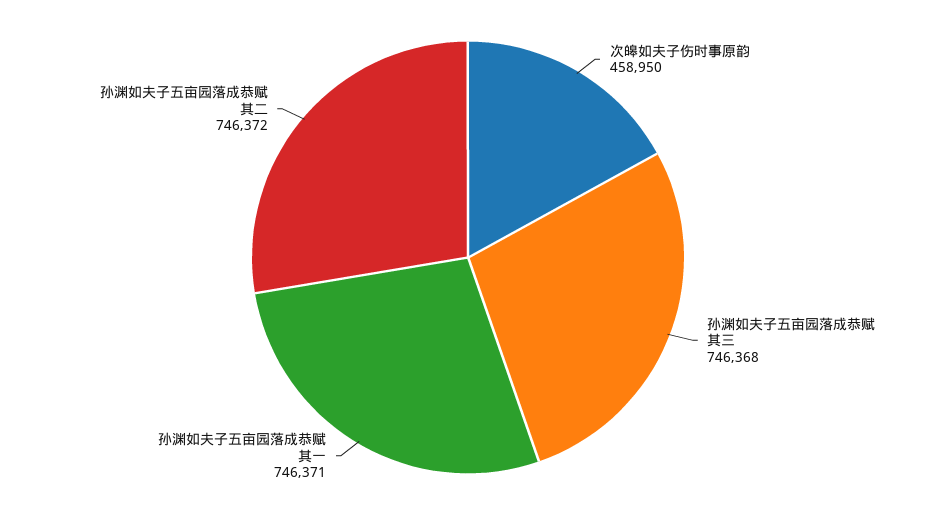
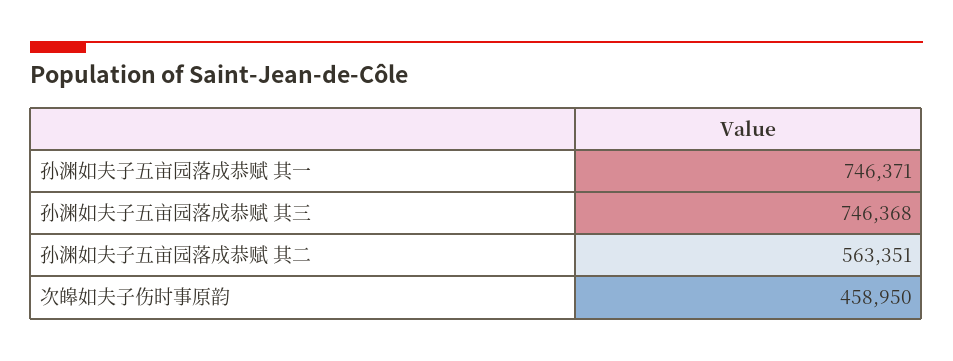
孙渊如夫子五亩园落成恭赋 其二: 746372 -> 563351

